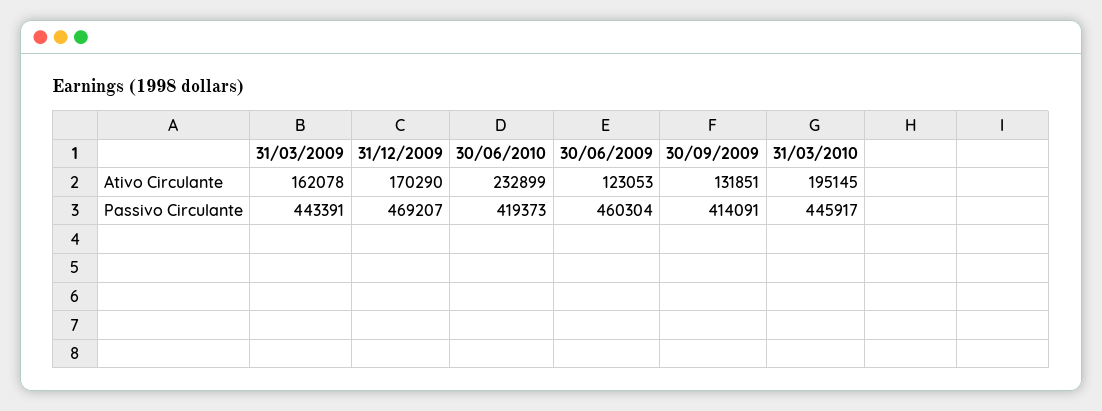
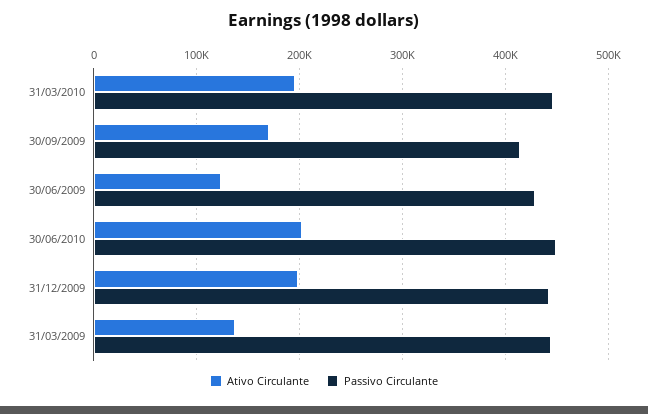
Ativo Circulante, 31/03/2009: 162078 -> 140000
Ativo Circulante, 31/12/2009: 170290 -> 200000
Ativo Circulante, 30/06/2010: 232899 -> 200000
Ativo Circulante, 30/09/2009: 131851 -> 170000
Passivo Circulante, 31/12/2009: 469207 -> 440000
Passivo Circulante, 30/06/2010: 419373 -> 450000
Passivo Circulante, 30/06/2009: 460304 -> 430000

